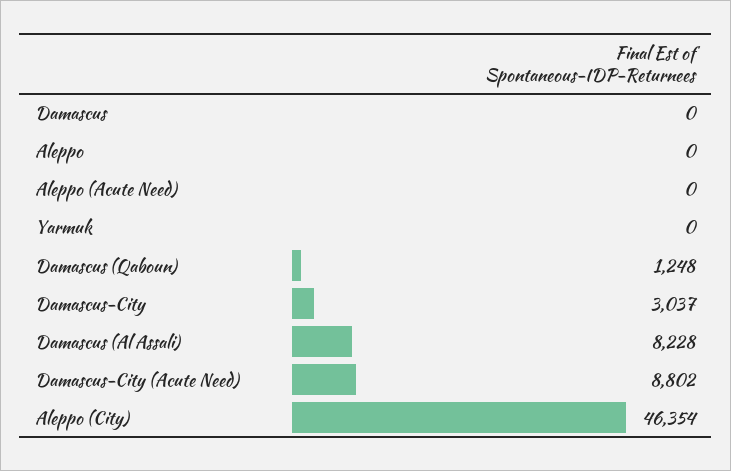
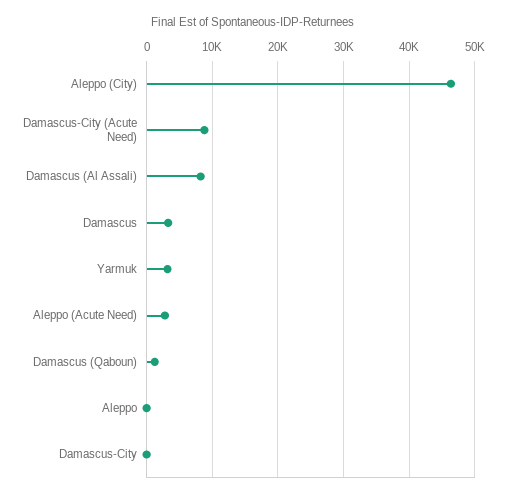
Damascus: 0 -> 3000
Aleppo (Acute Need): 0 -> 3000
Yarmuk: 0 -> 3000
Damascus-City: 3037 -> 0

